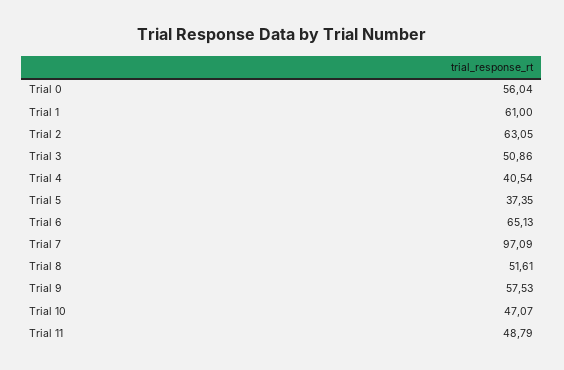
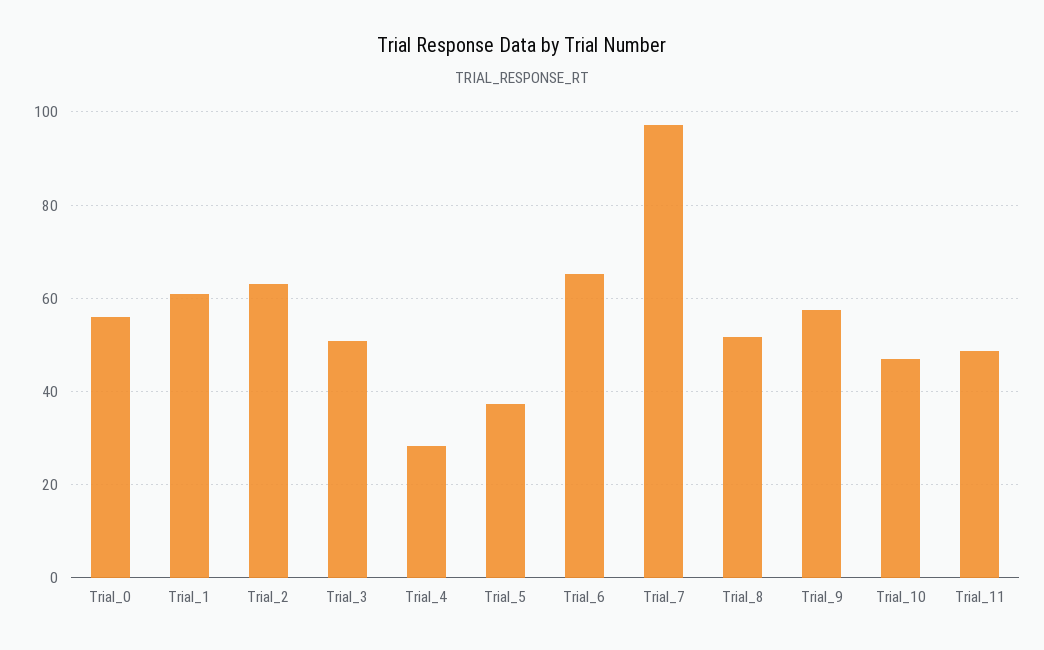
Trial 4: 40.54 -> 28

